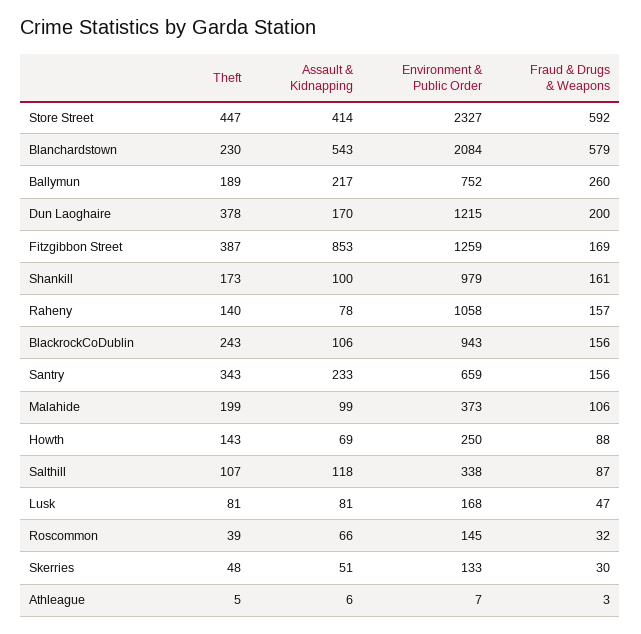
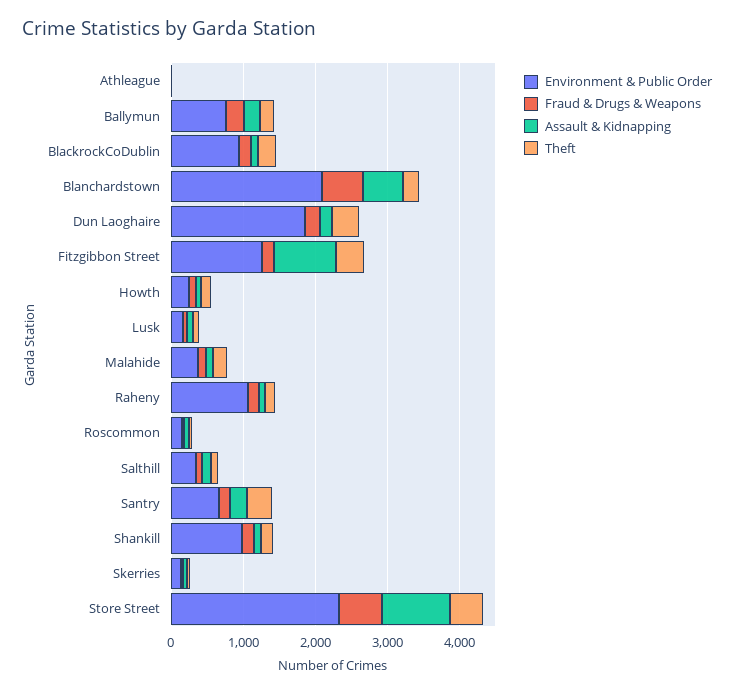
Assault & Kidnapping, Store Street: 414 -> 1000
Environment & Public Order, Dun Laoghaire: 1215 -> 1800

